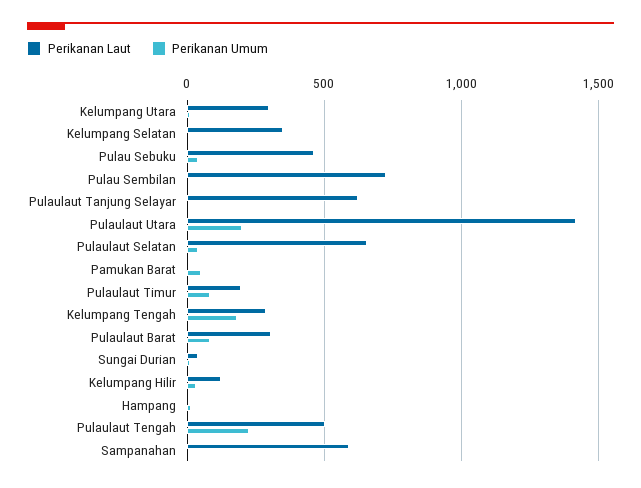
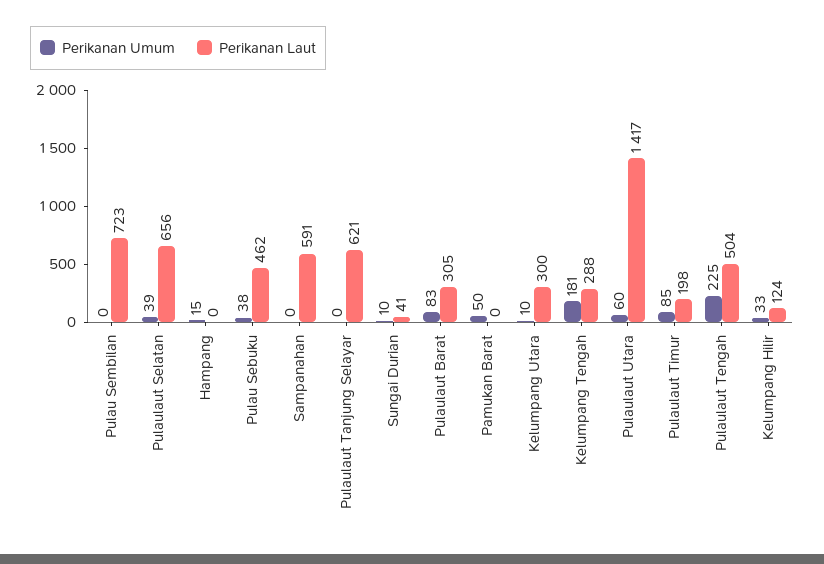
Perikanan Laut, Kelumpang Selatan: 350 -> none
Perikanan Umum, Kelumpang Selatan: 0 -> none
Perikanan Umum, Pulaulaut Utara: 200 -> 60

